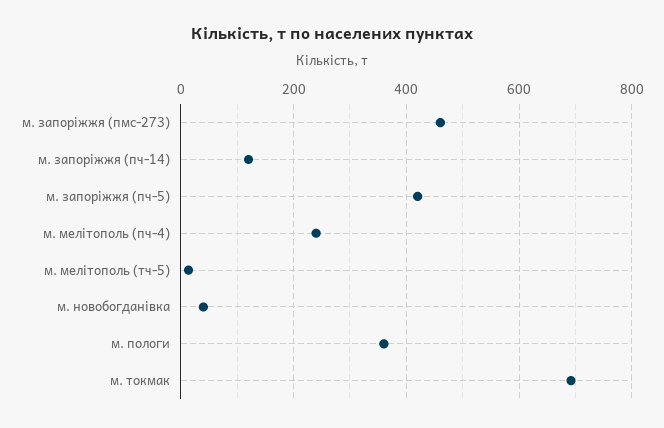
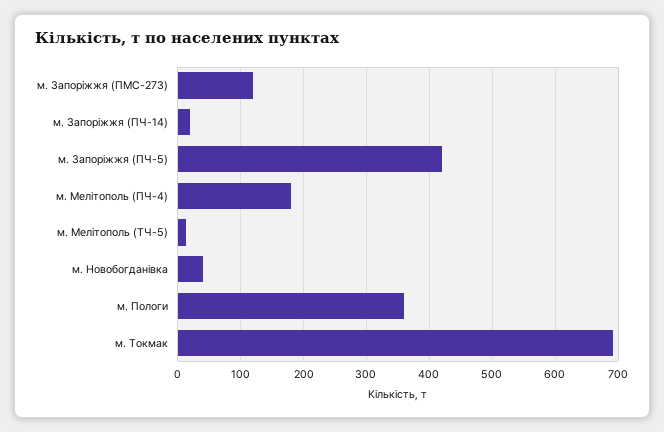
м. запоріжжя (пмс-273): 460 -> 120
м. запоріжжя (пч-14): 120 -> 20
м. мелітополь (пч-4): 240 -> 180

